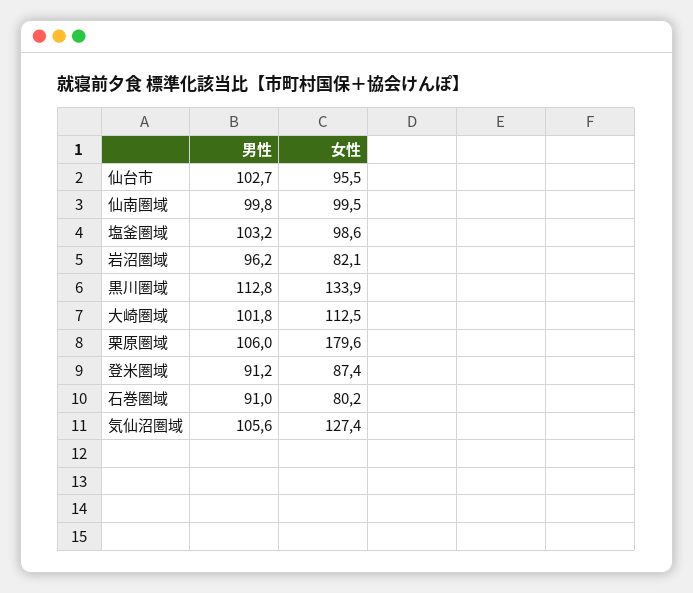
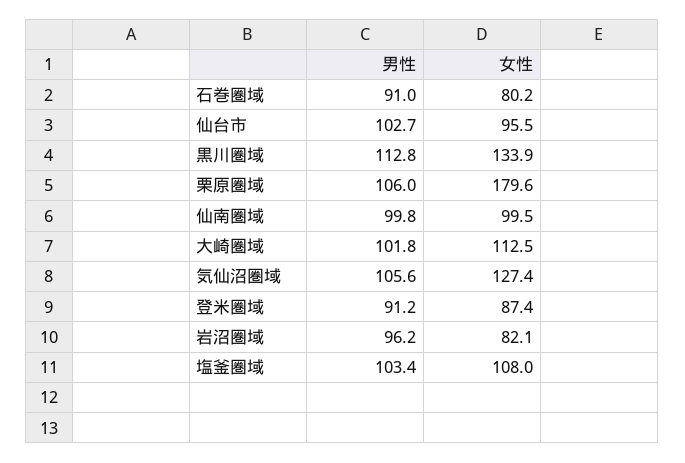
男性, 塩釜圏域: 103.2 -> 103.4
女性, 塩釜圏域: 98.6 -> 108

